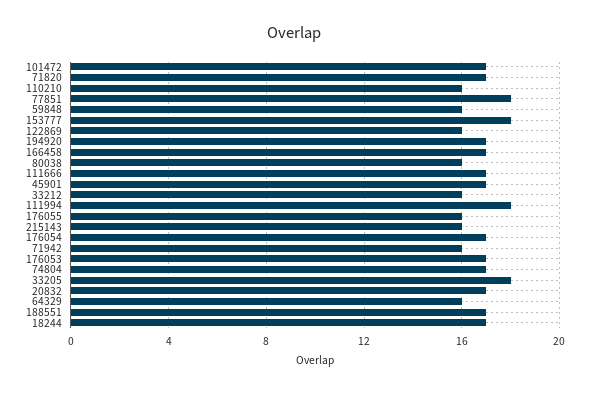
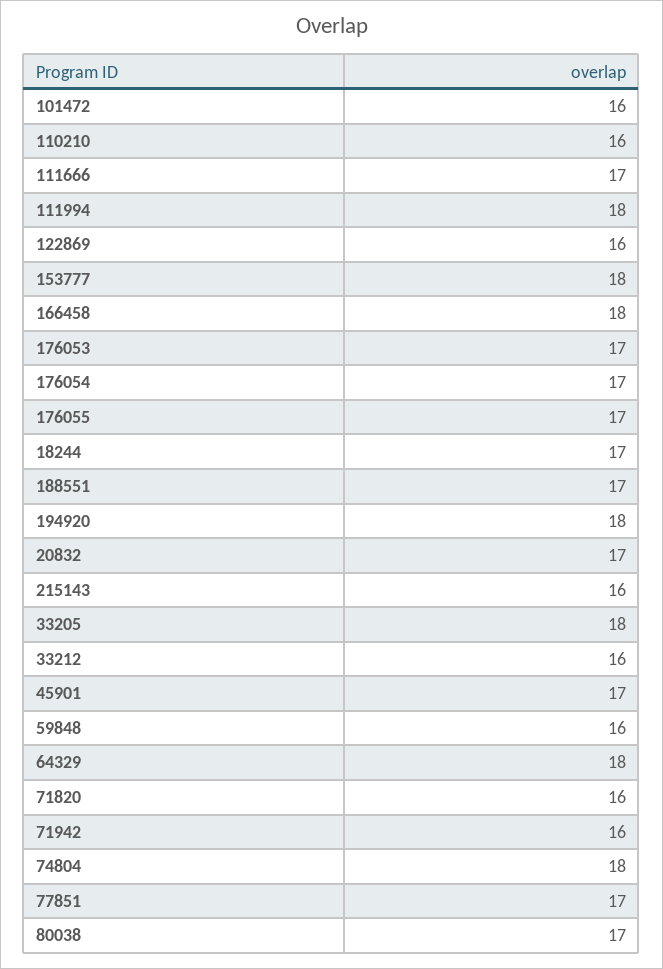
101472: 17 -> 16
71820: 17 -> 16
77851: 18 -> 17
194920: 17 -> 18
166458: 17 -> 18
80038: 16 -> 17
176055: 16 -> 17
74804: 17 -> 18
64329: 16 -> 18

